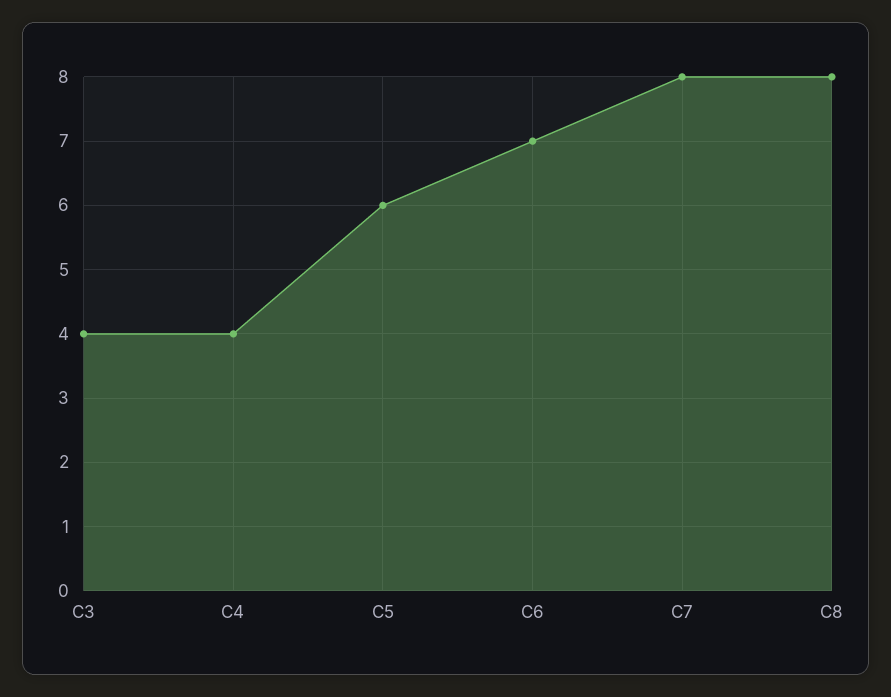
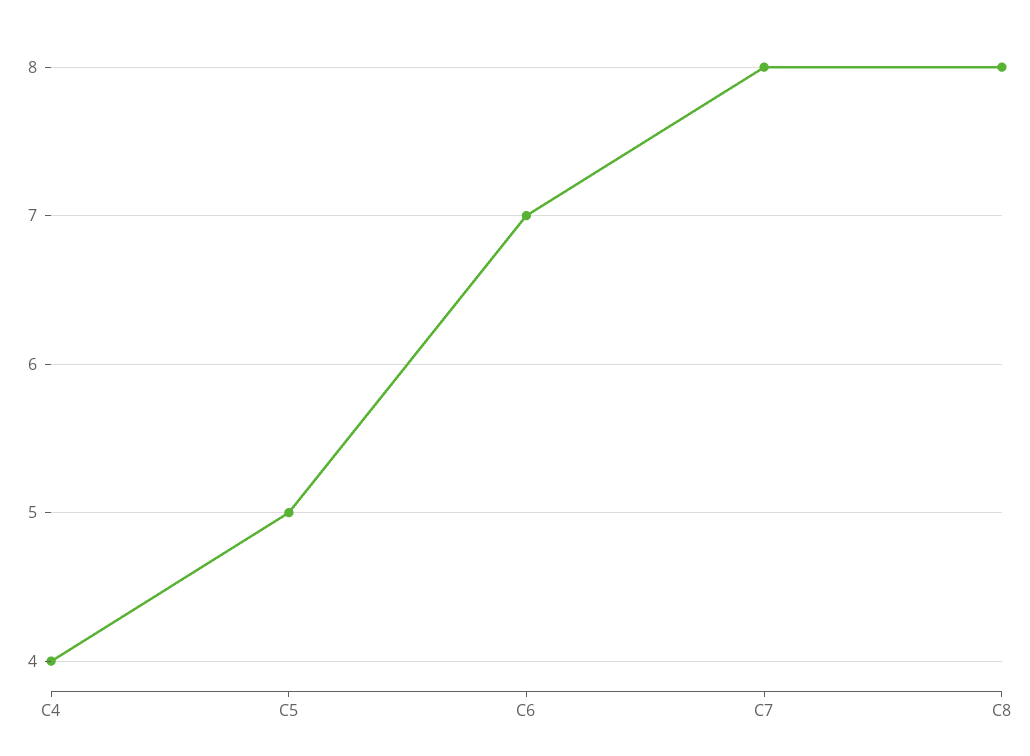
C3: 4 -> none
C5: 6 -> 5

